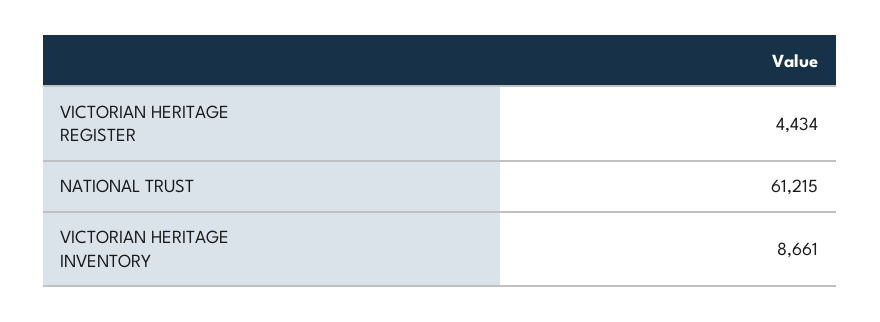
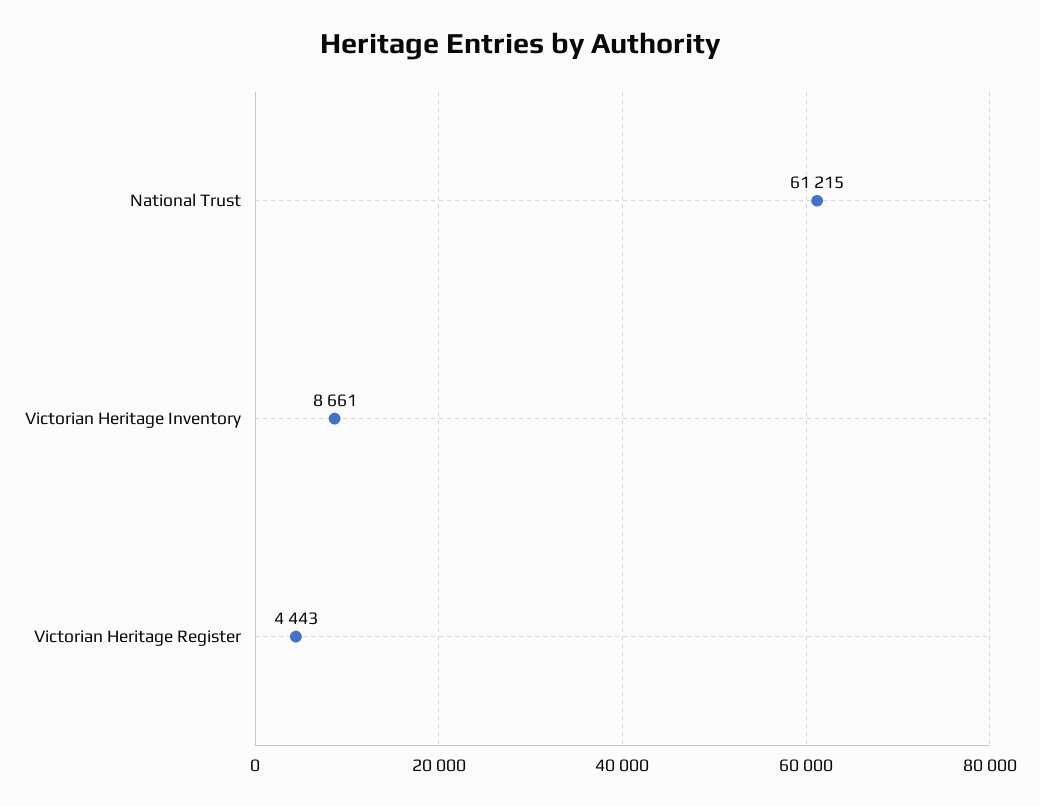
VICTORIAN HERITAGE REGISTER: 4434 -> 4443

